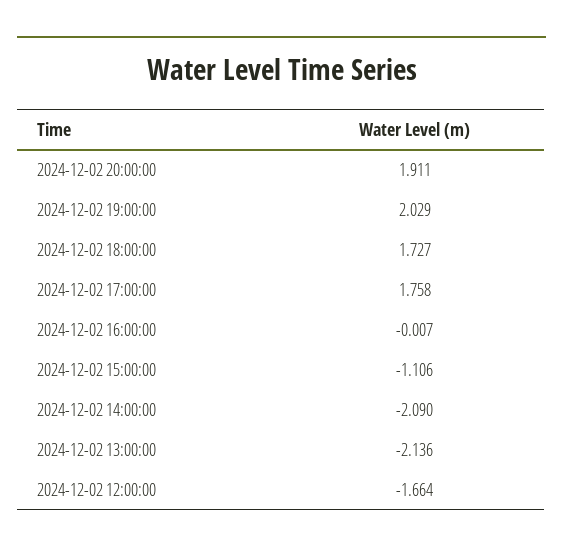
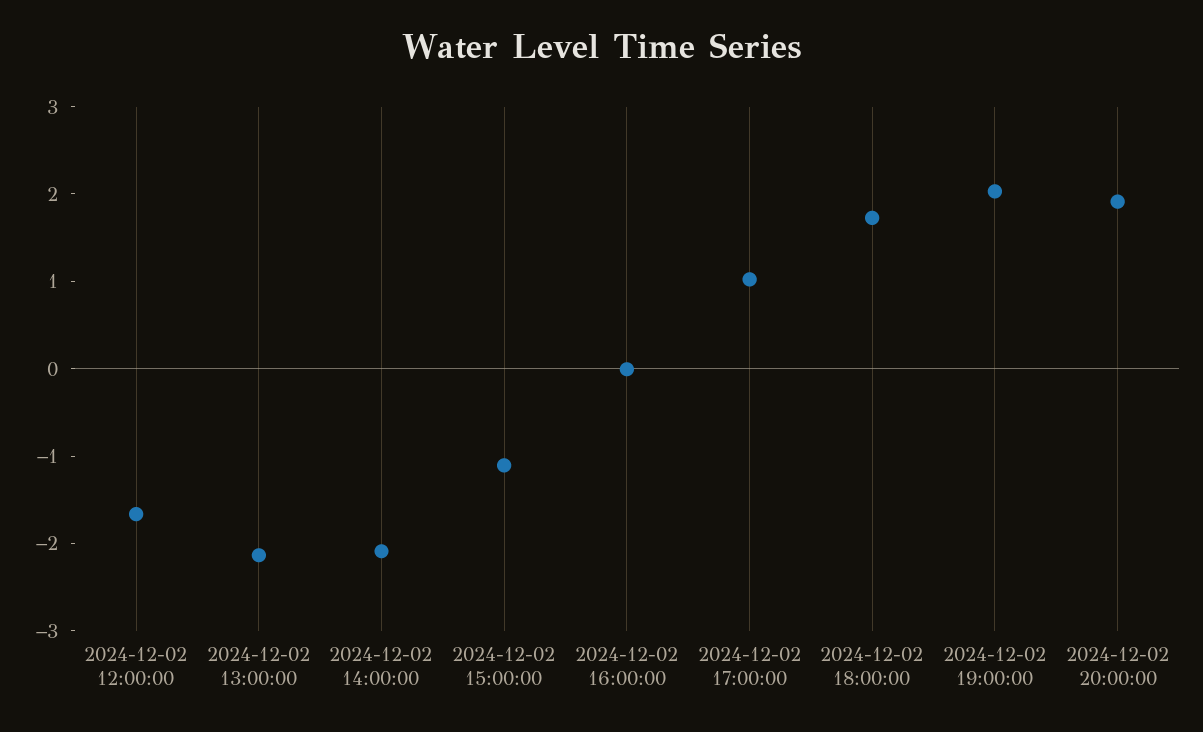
2024-12-02 17:00:00: 1.758 -> 1

